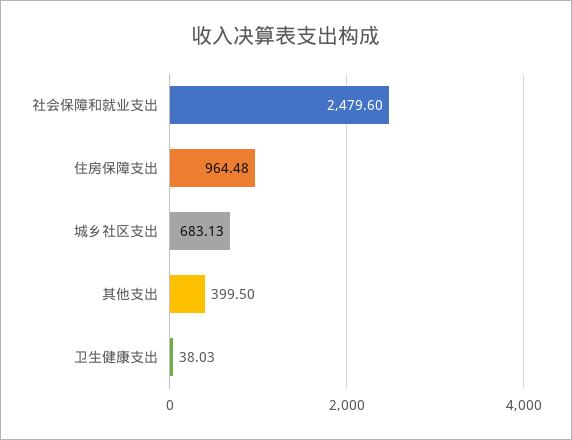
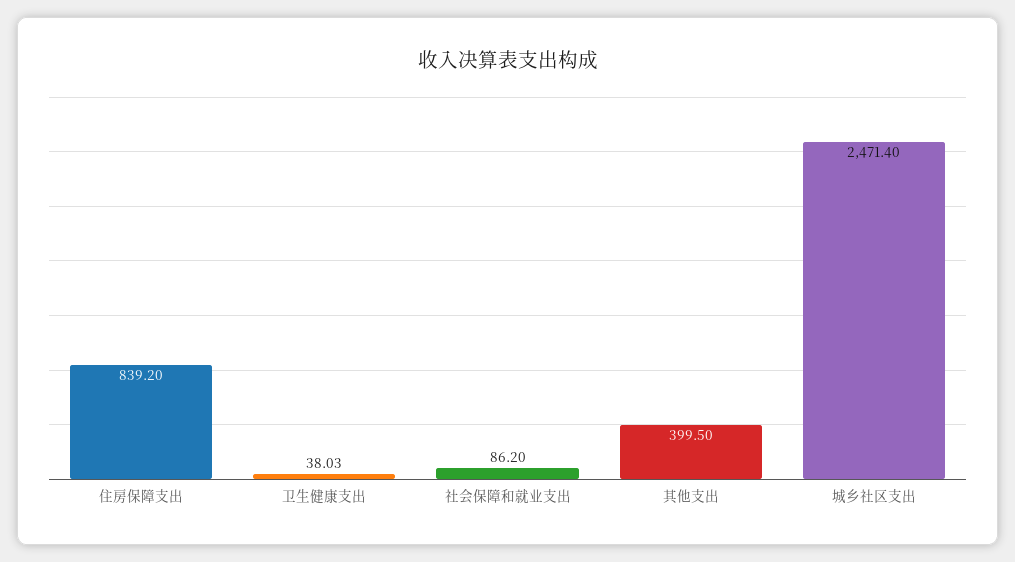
社会保障和就业支出: 2479.6 -> 86.2
住房保障支出: 964.48 -> 839.2
城乡社区支出: 683.13 -> 2471.4

